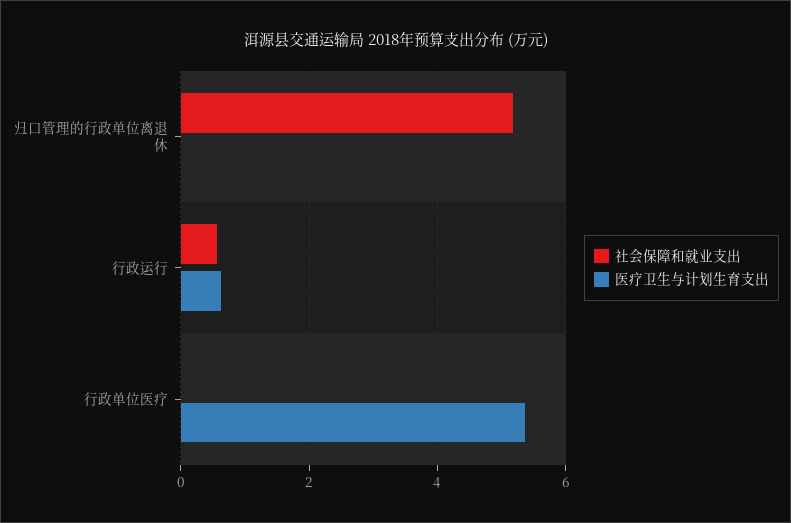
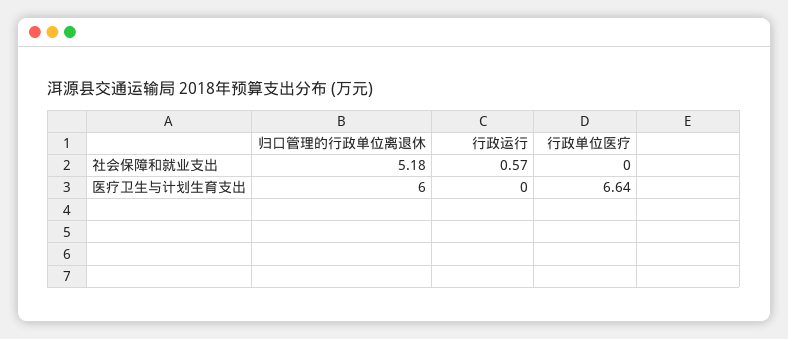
医疗卫生与计划生育支出, 归口管理的行政单位离退休: 0 -> 6
医疗卫生与计划生育支出, 行政运行: 0.6 -> 0
医疗卫生与计划生育支出, 行政单位医疗: 5.4 -> 6.64

